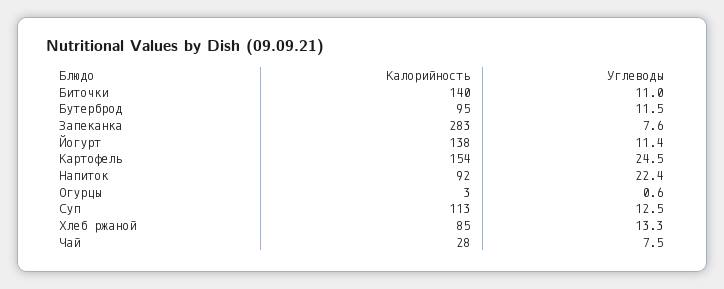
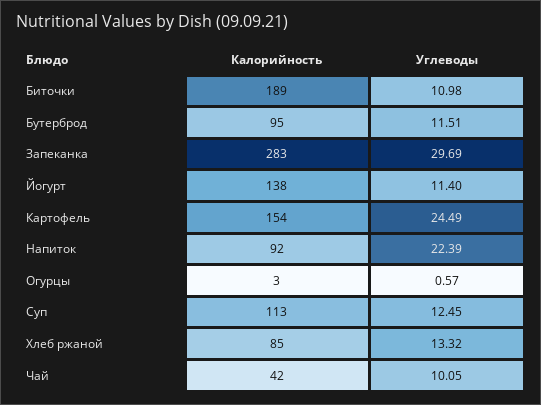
Калорийность, Биточки: 140 -> 189
Углеводы, Запеканка: 7.6 -> 29.69
Калорийность, Чай: 28 -> 42
Углеводы, Чай: 7.5 -> 10.05

